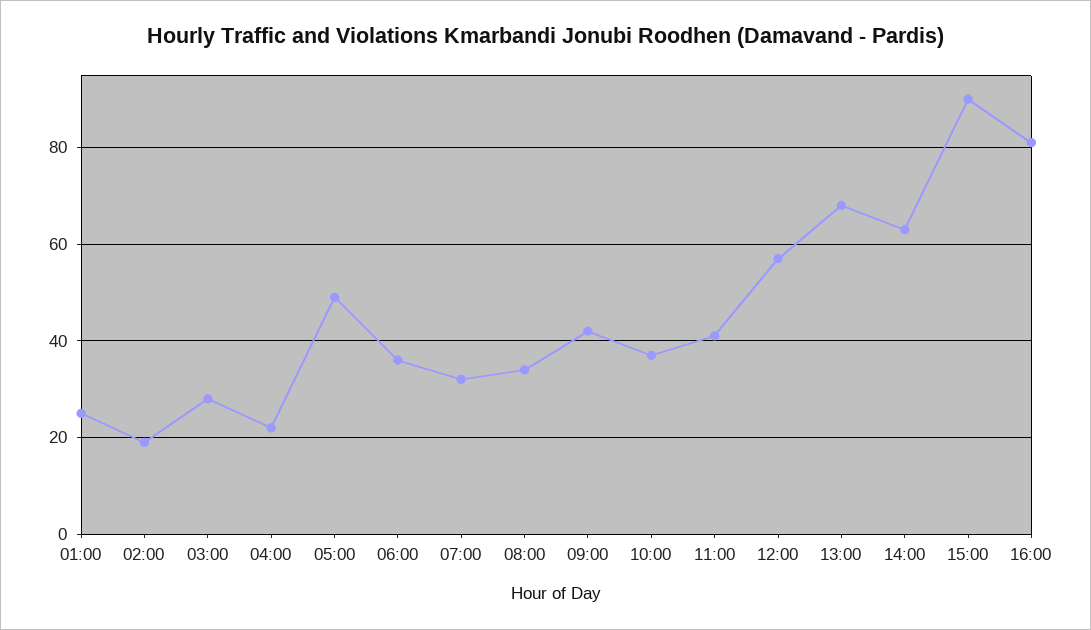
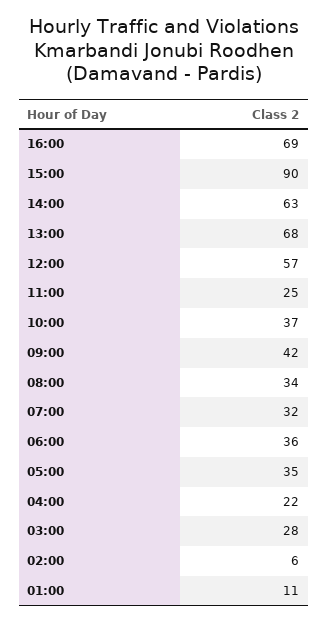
01:00: 25 -> 11
02:00: 20 -> 6
05:00: 50 -> 35
11:00: 40 -> 25
16:00: 80 -> 69

